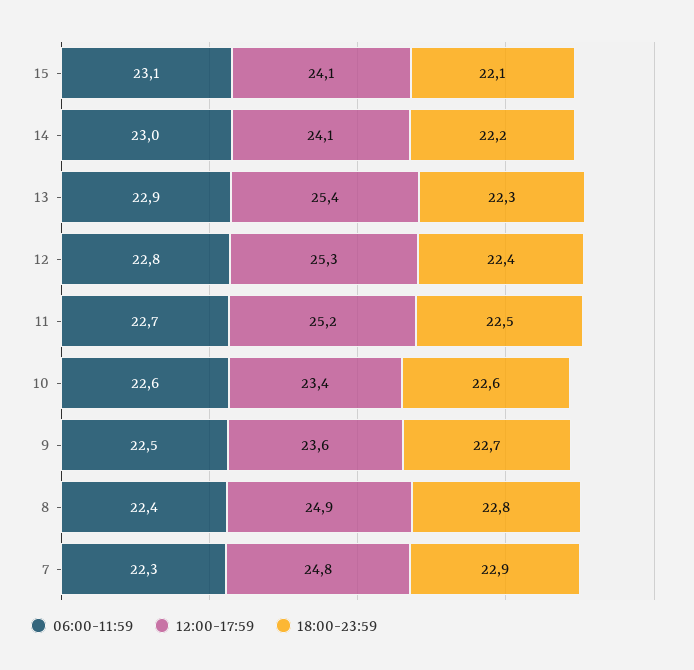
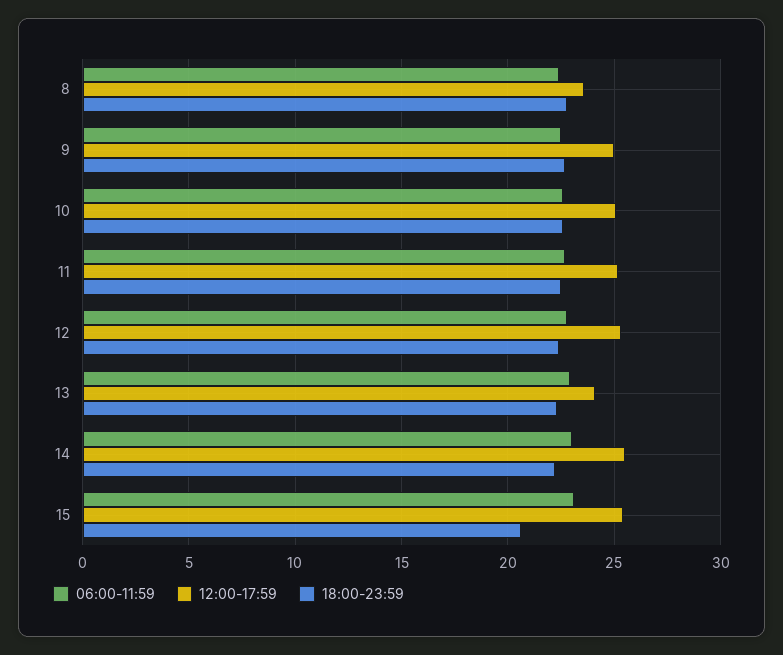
12:00-17:59, 15: 24.1 -> 25.5
18:00-23:59, 15: 22.1 -> 20.5
12:00-17:59, 14: 24.1 -> 25.5
12:00-17:59, 13: 25.4 -> 24
12:00-17:59, 10: 23.4 -> 25
12:00-17:59, 9: 23.6 -> 25
12:00-17:59, 8: 24.9 -> 23.5
06:00-11:59, 7: 22.3 -> none
12:00-17:59, 7: 24.8 -> none
18:00-23:59, 7: 22.9 -> none

